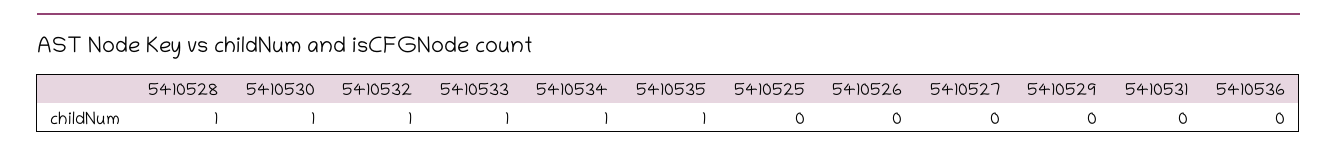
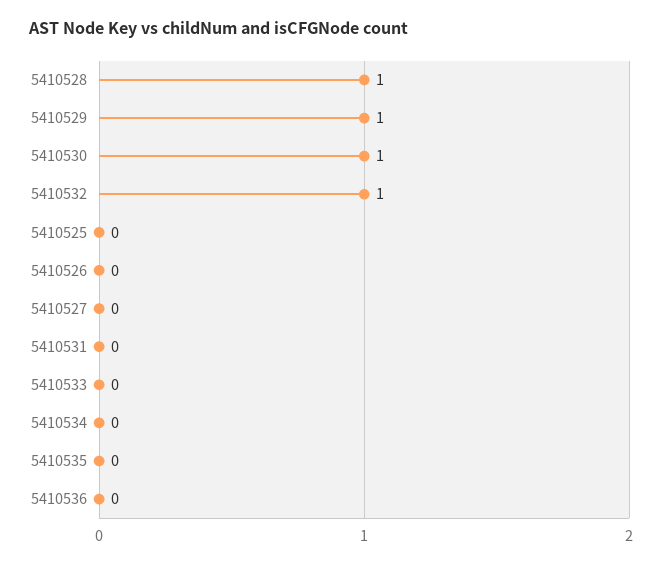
5410533: 1 -> 0
5410534: 1 -> 0
5410535: 1 -> 0
5410529: 0 -> 1

